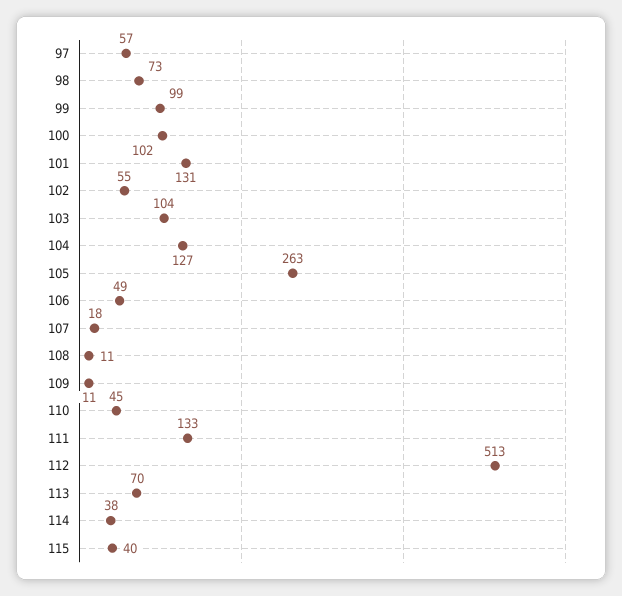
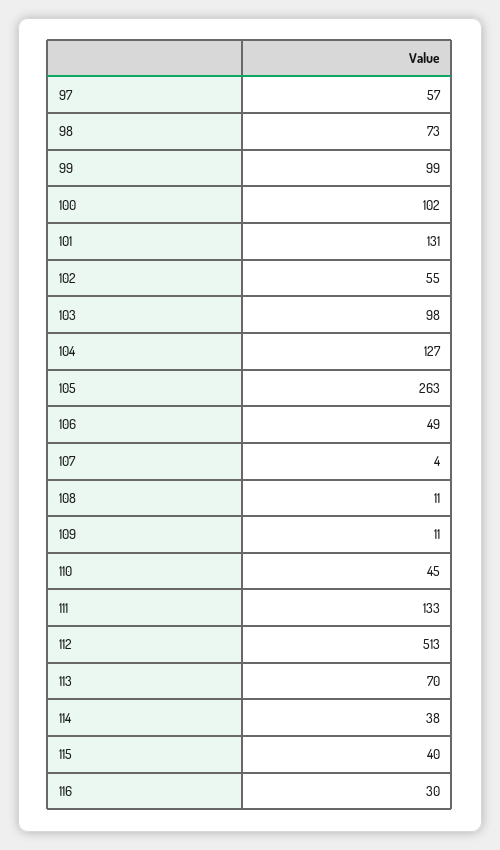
103: 104 -> 98
107: 18 -> 4
116: none -> 30

